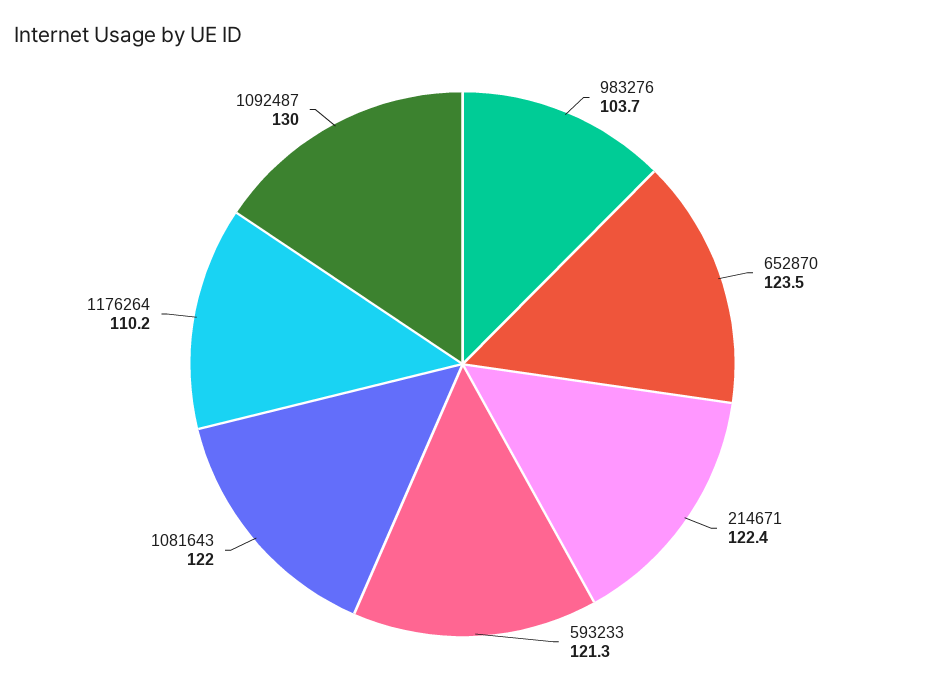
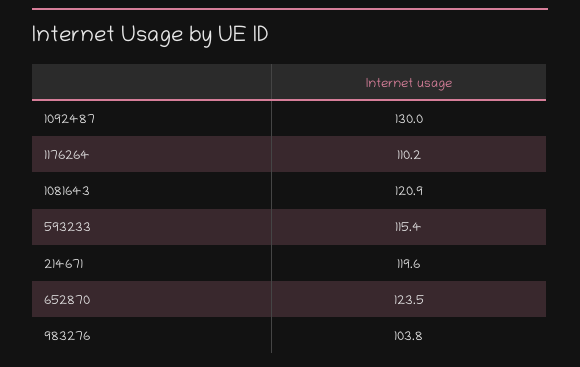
983276: 103.7 -> 103.8
214671: 122.4 -> 119.6
593233: 121.3 -> 115.4
1081643: 122 -> 120.9

